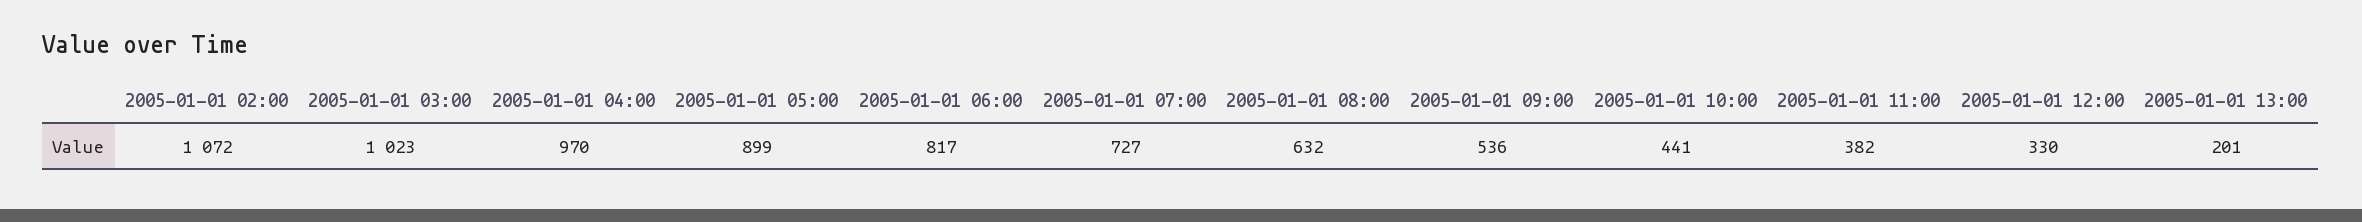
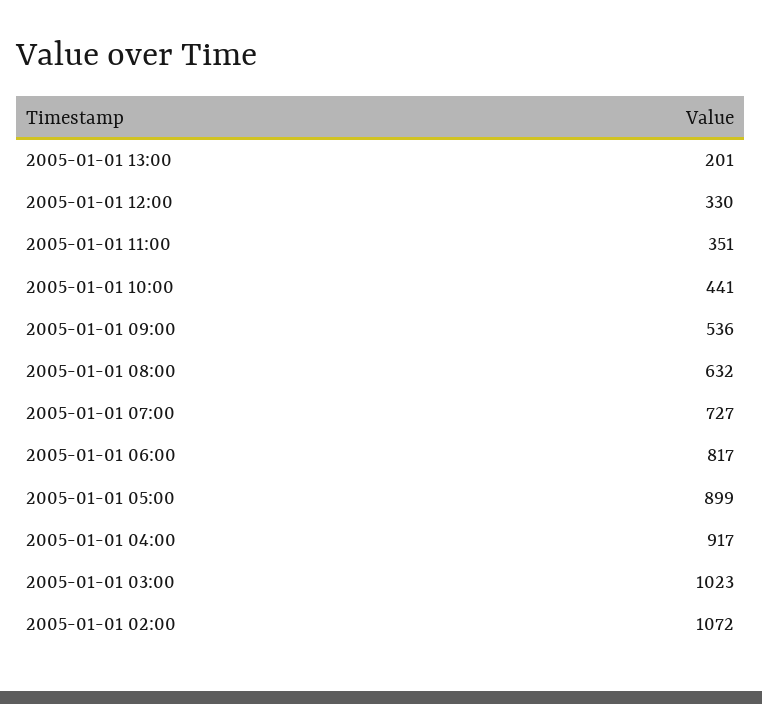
2005-01-01 04:00: 970 -> 917
2005-01-01 11:00: 382 -> 351

